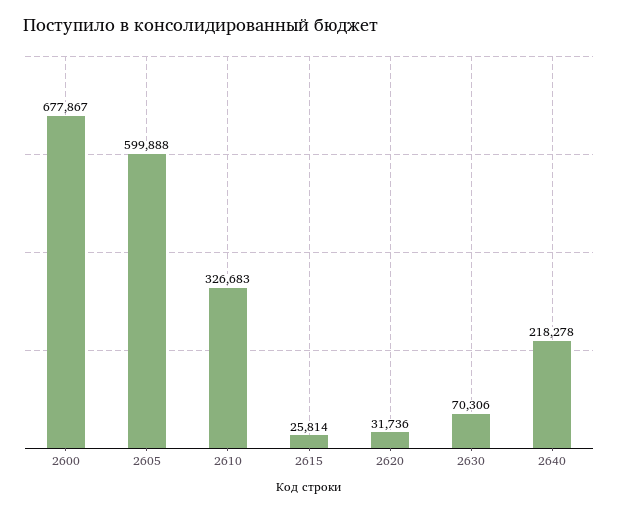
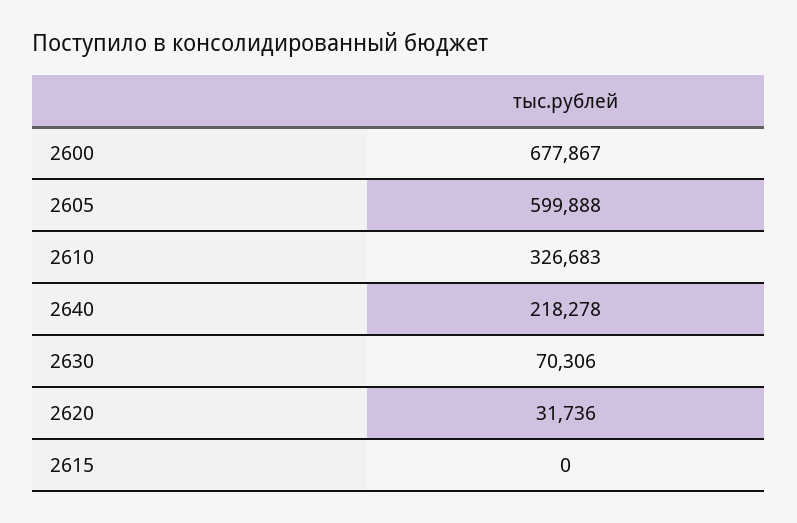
2615: 25814 -> 0

